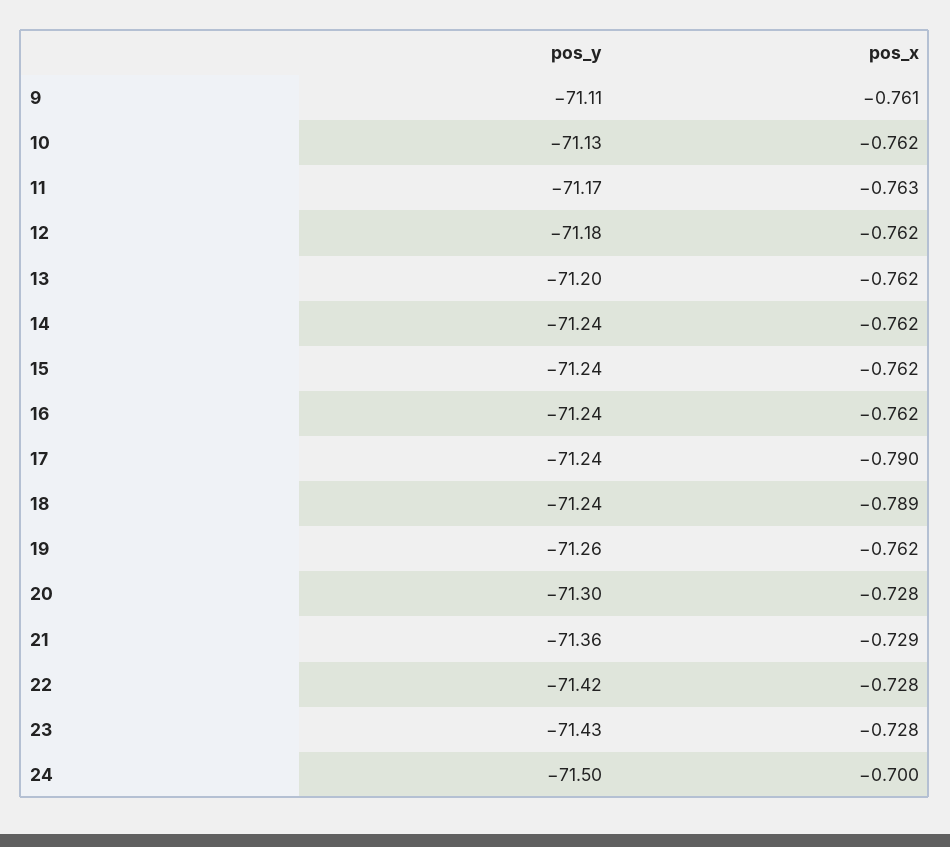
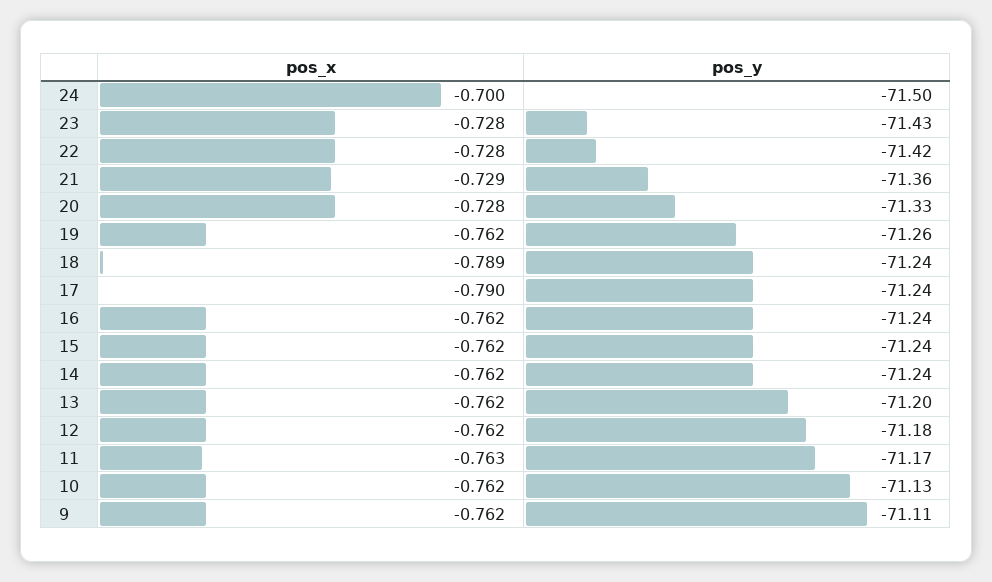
pos_x, 9: -0.761 -> -0.762
pos_y, 20: -71.3 -> -71.33

